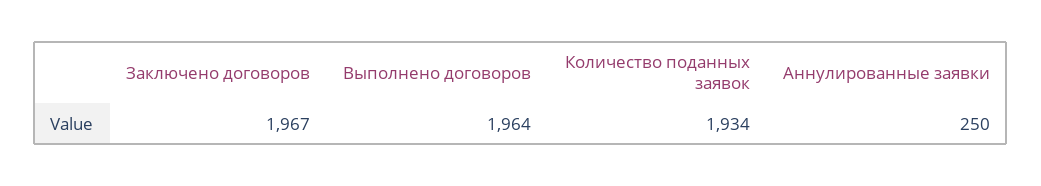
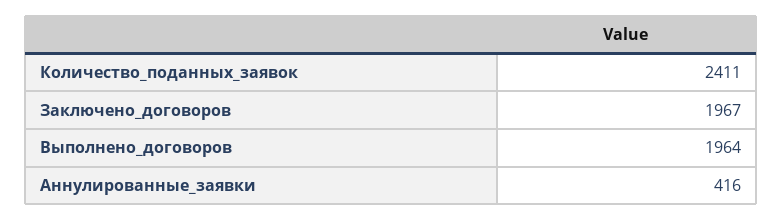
Количество поданных заявок: 1934 -> 2411
Аннулированные заявки: 250 -> 416

